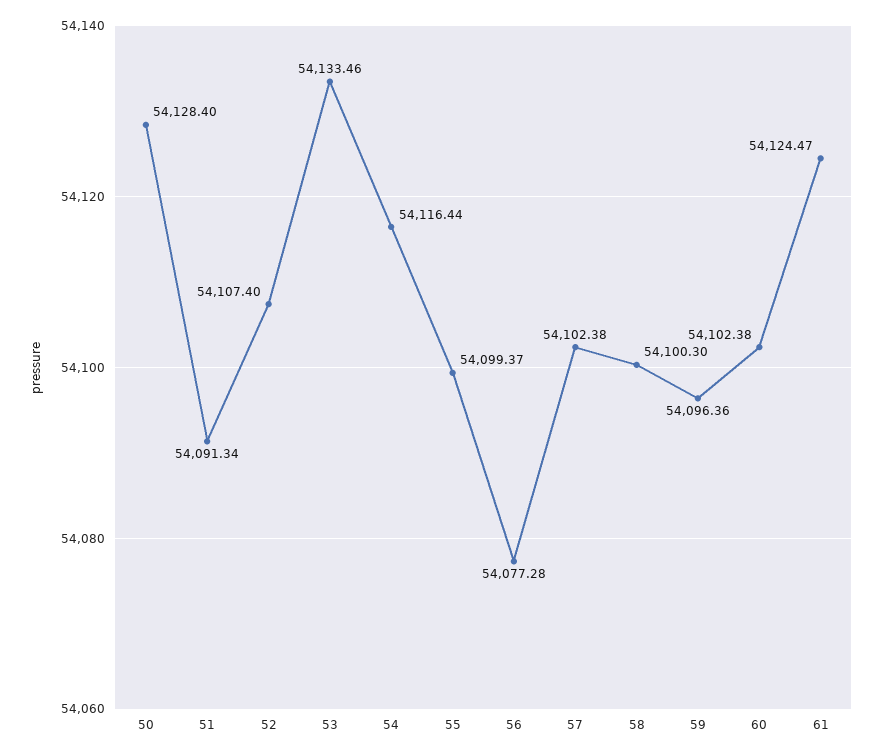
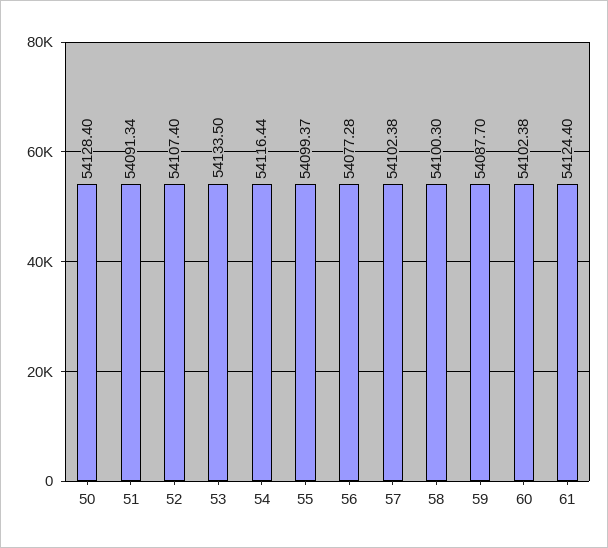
53: 54133.46 -> 54133.5
59: 54096.36 -> 54087.7
61: 54124.47 -> 54124.4

